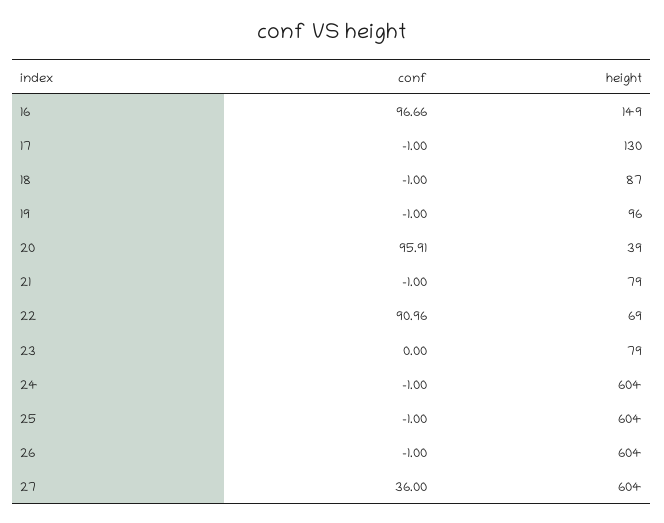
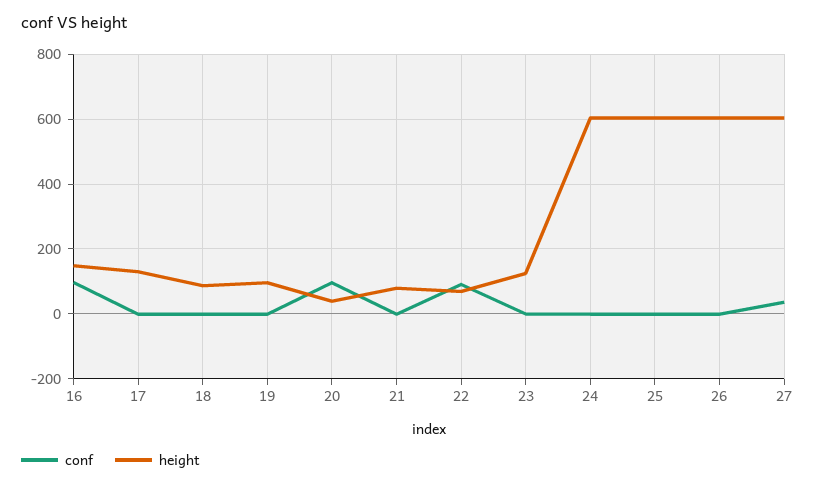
height, 23: 79 -> 120

